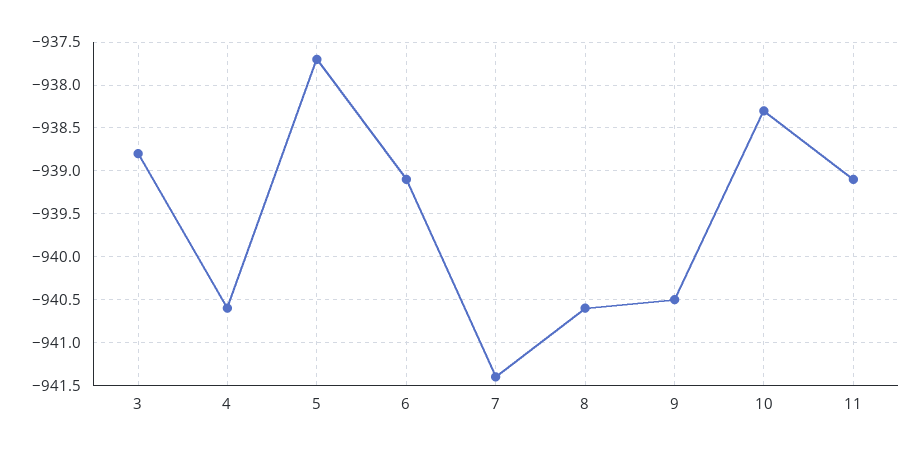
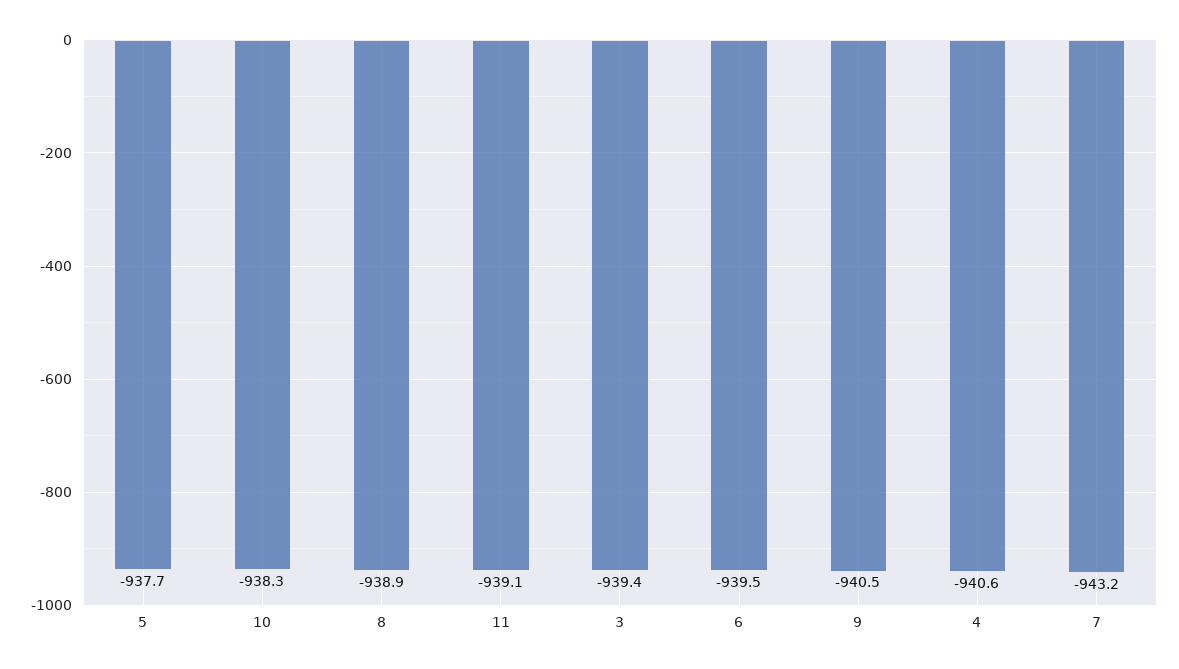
3: -938.8 -> -939.4
6: -939.1 -> -939.5
7: -941.4 -> -943.2
8: -940.6 -> -938.9

